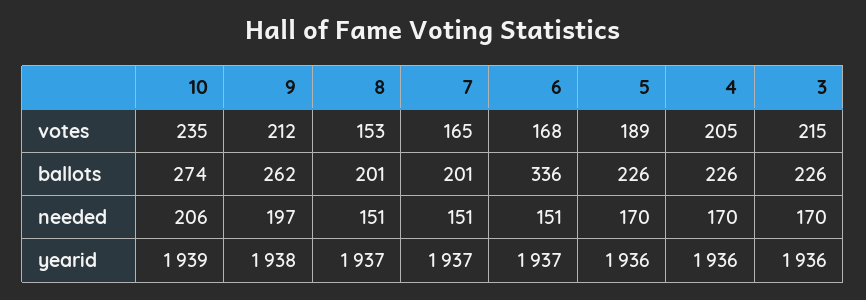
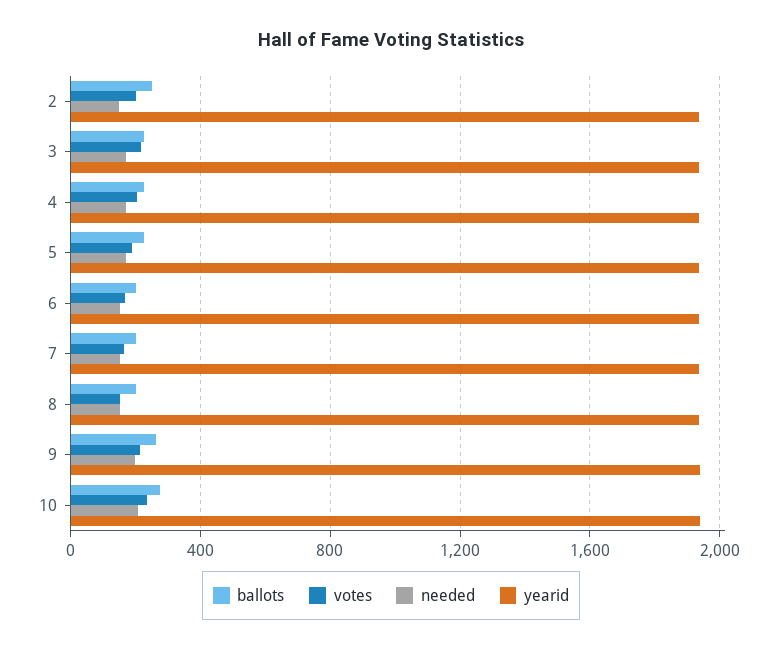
ballots, 6: 336 -> 200
ballots, 2: none -> 250
votes, 2: none -> 200
needed, 2: none -> 150
yearid, 2: none -> 1950

